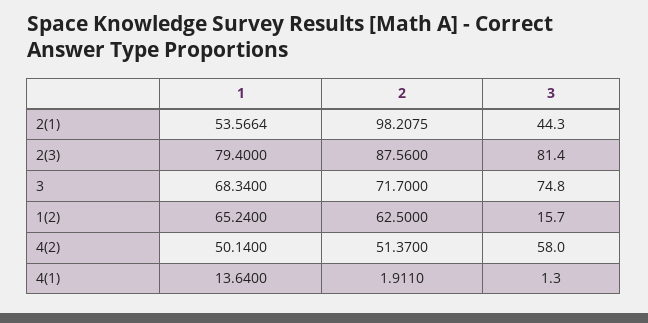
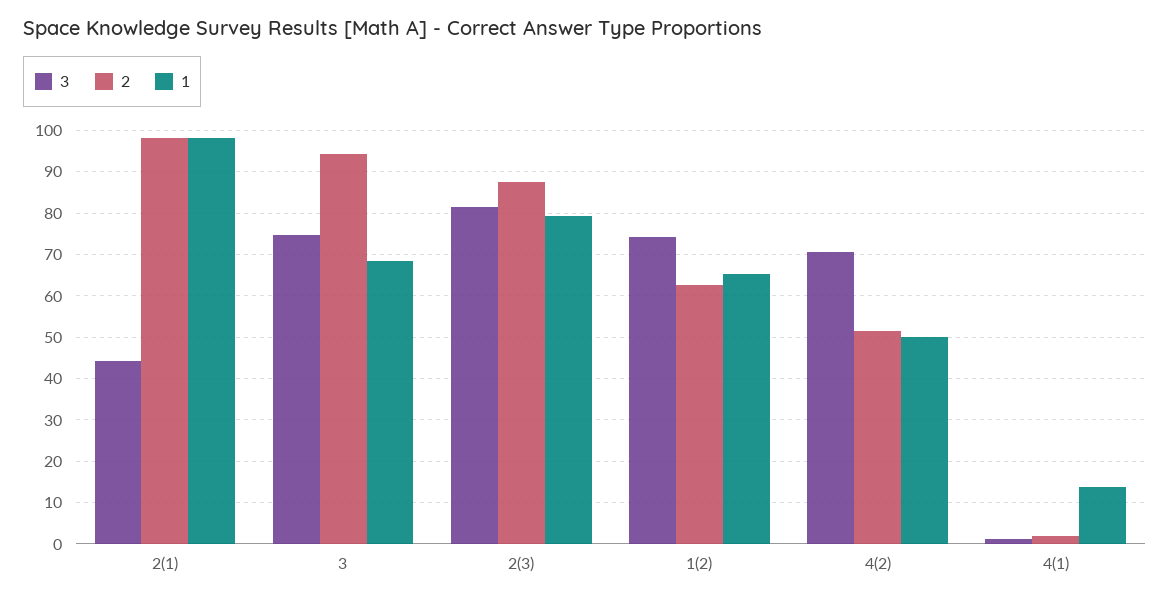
1, 2(1): 53.5664 -> 98
2, 3: 71.7 -> 94
3, 1(2): 15.7 -> 74
3, 4(2): 58 -> 70

